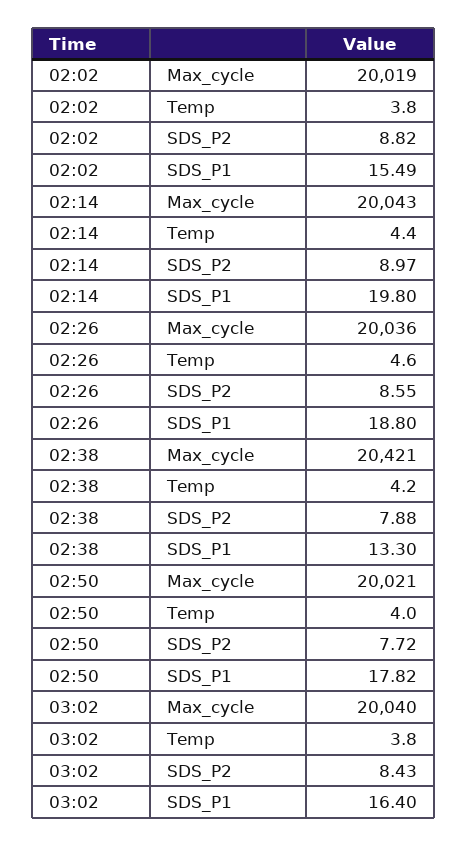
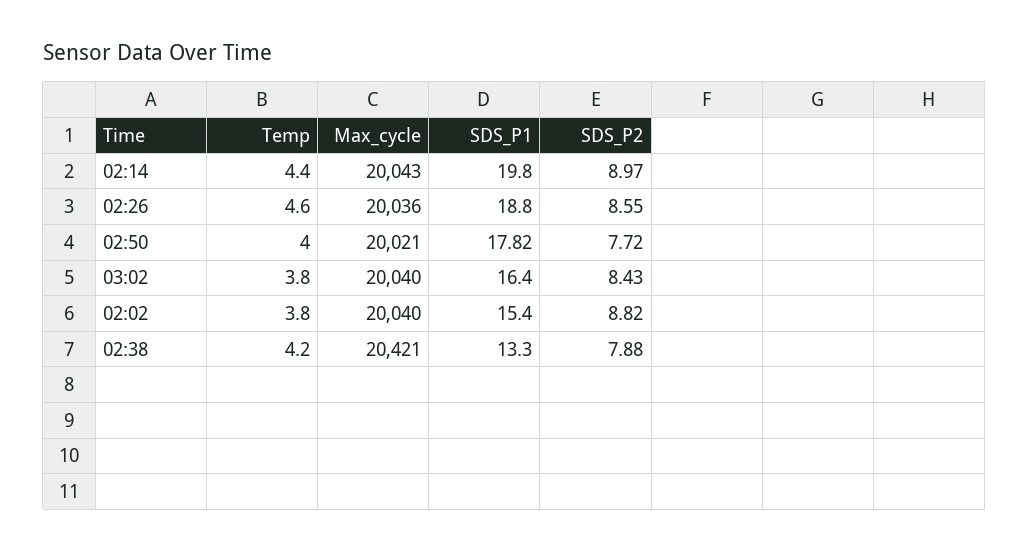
02:02, Max_cycle: 20019 -> 20040
02:02, SDS_P1: 15.49 -> 15.4

